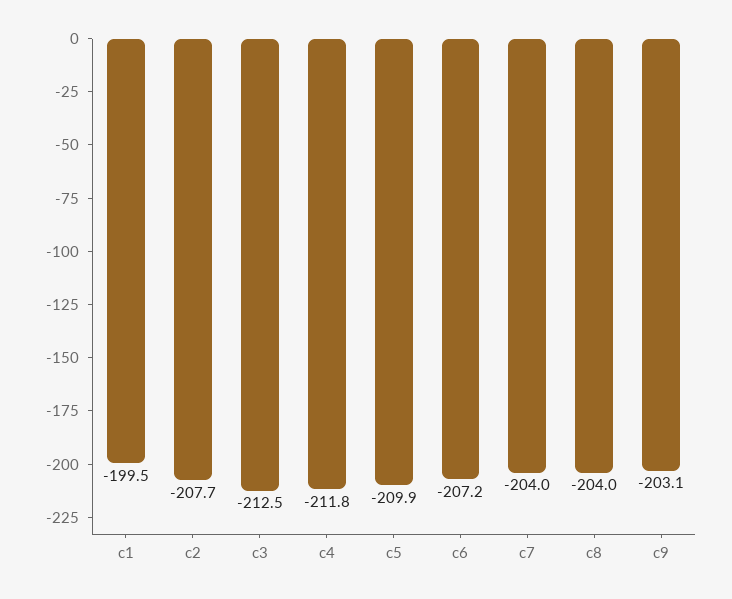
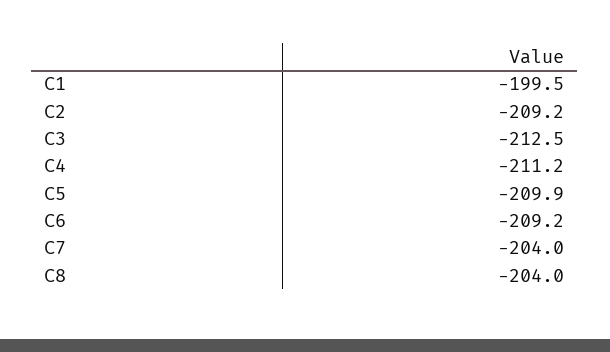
c2: -207.7 -> -209.2
c4: -211.8 -> -211.2
c6: -207.2 -> -209.2
c9: -203.1 -> none

